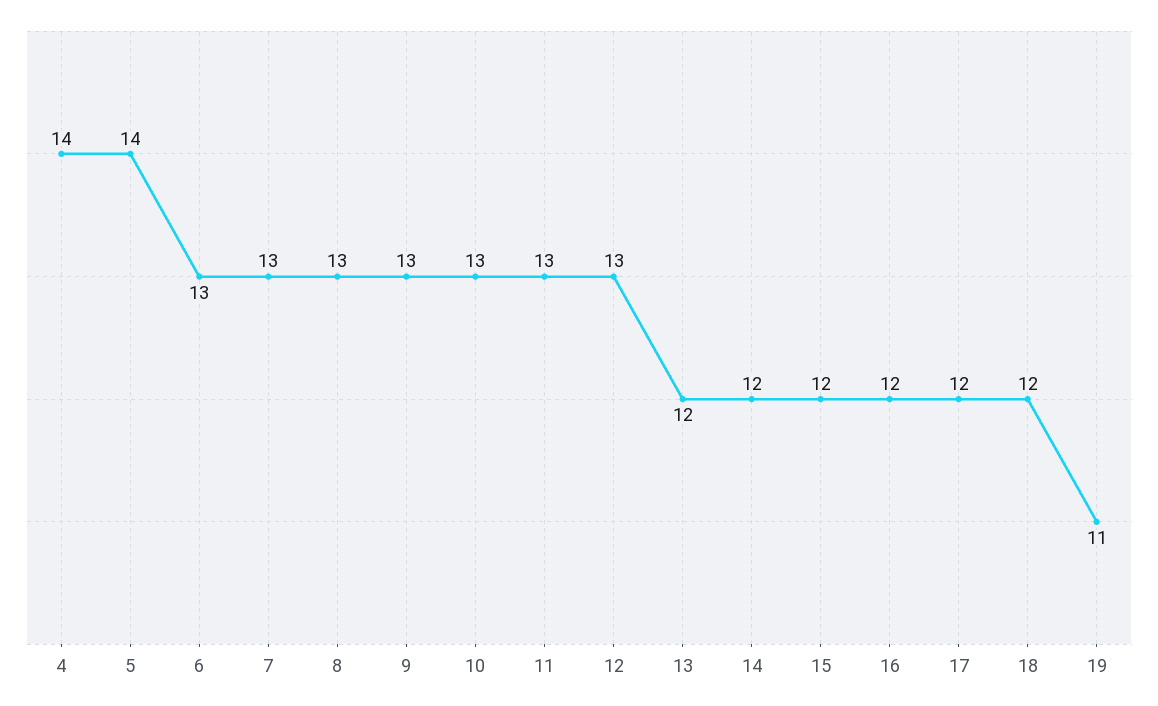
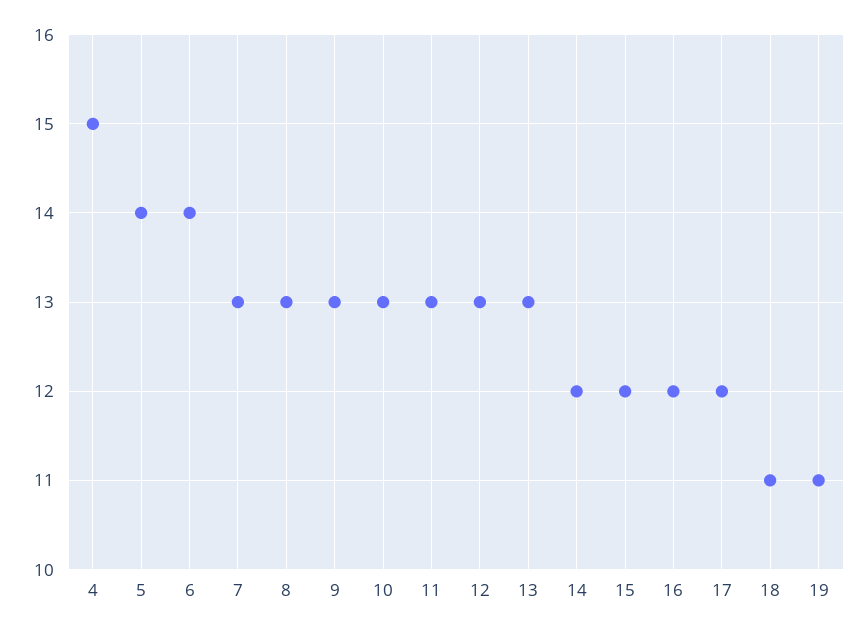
4: 14 -> 15
6: 13 -> 14
13: 12 -> 13
18: 12 -> 11

